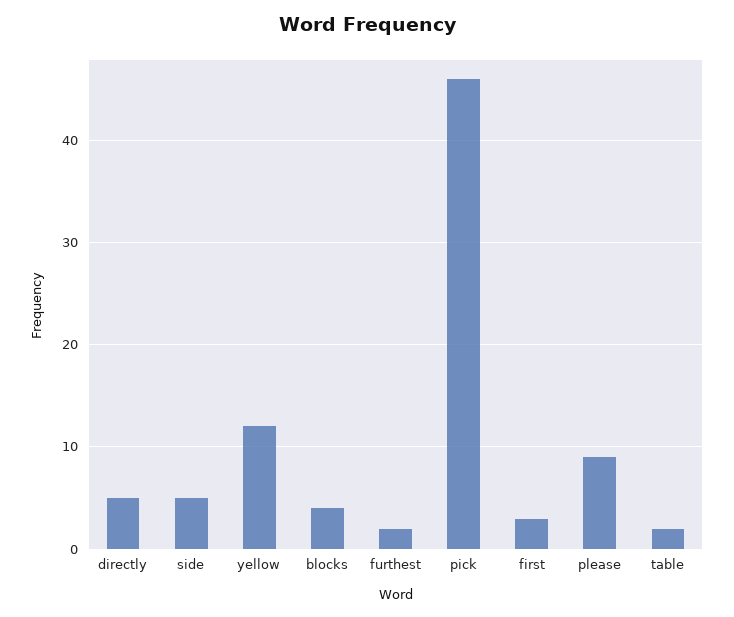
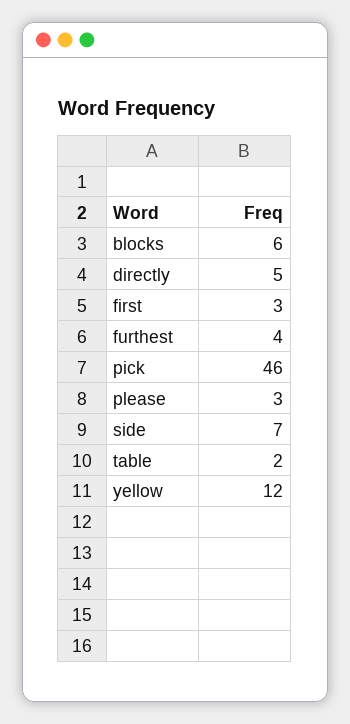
side: 5 -> 7
blocks: 4 -> 6
furthest: 2 -> 4
please: 9 -> 3

